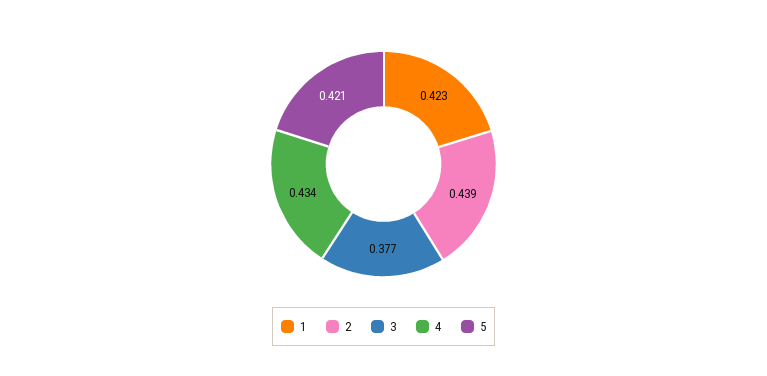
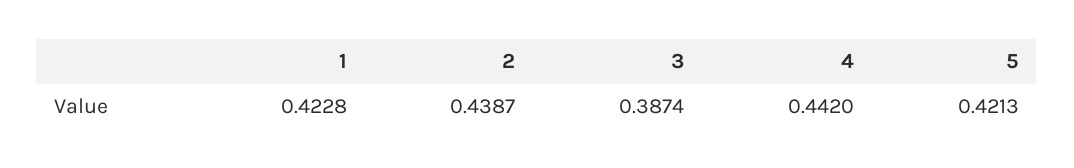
3: 0.377 -> 0.3874
4: 0.434 -> 0.442

